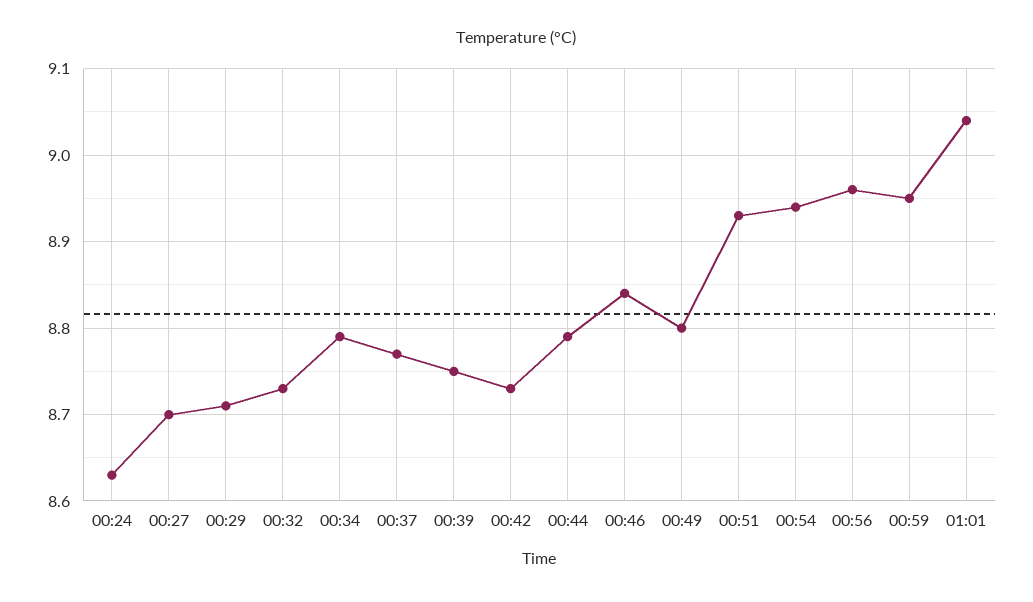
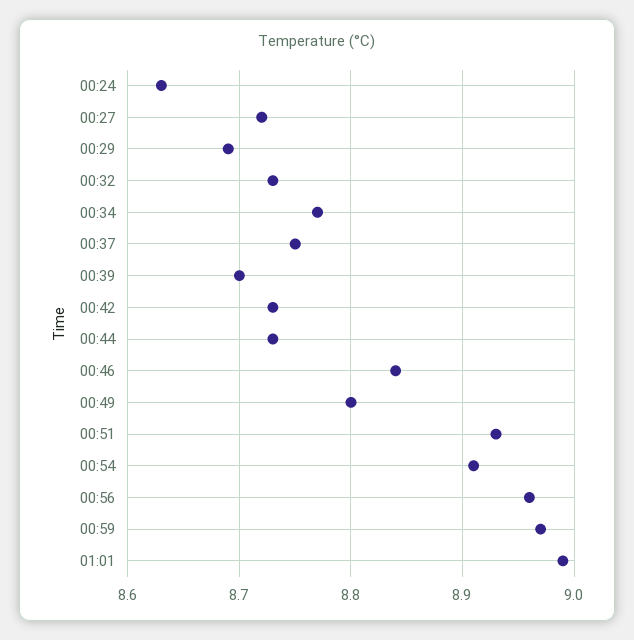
00:27: 8.7 -> 8.72
00:29: 8.71 -> 8.69
00:34: 8.79 -> 8.77
00:37: 8.77 -> 8.75
00:39: 8.75 -> 8.7
00:44: 8.79 -> 8.73
00:54: 8.94 -> 8.91
00:59: 8.95 -> 8.97
01:01: 9.04 -> 8.99

